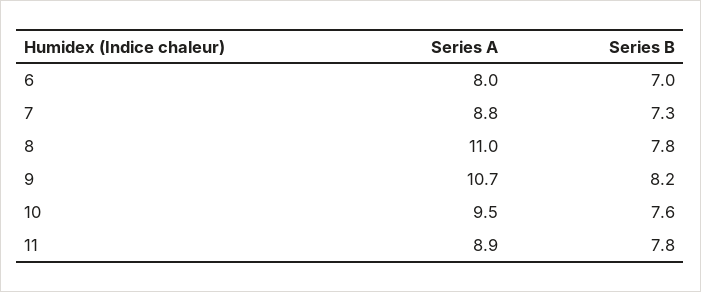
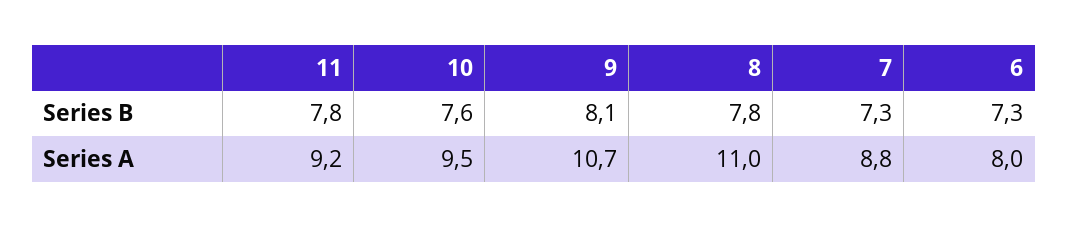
Series B, 6: 7 -> 7.3
Series B, 9: 8.2 -> 8.1
Series A, 11: 8.9 -> 9.2

